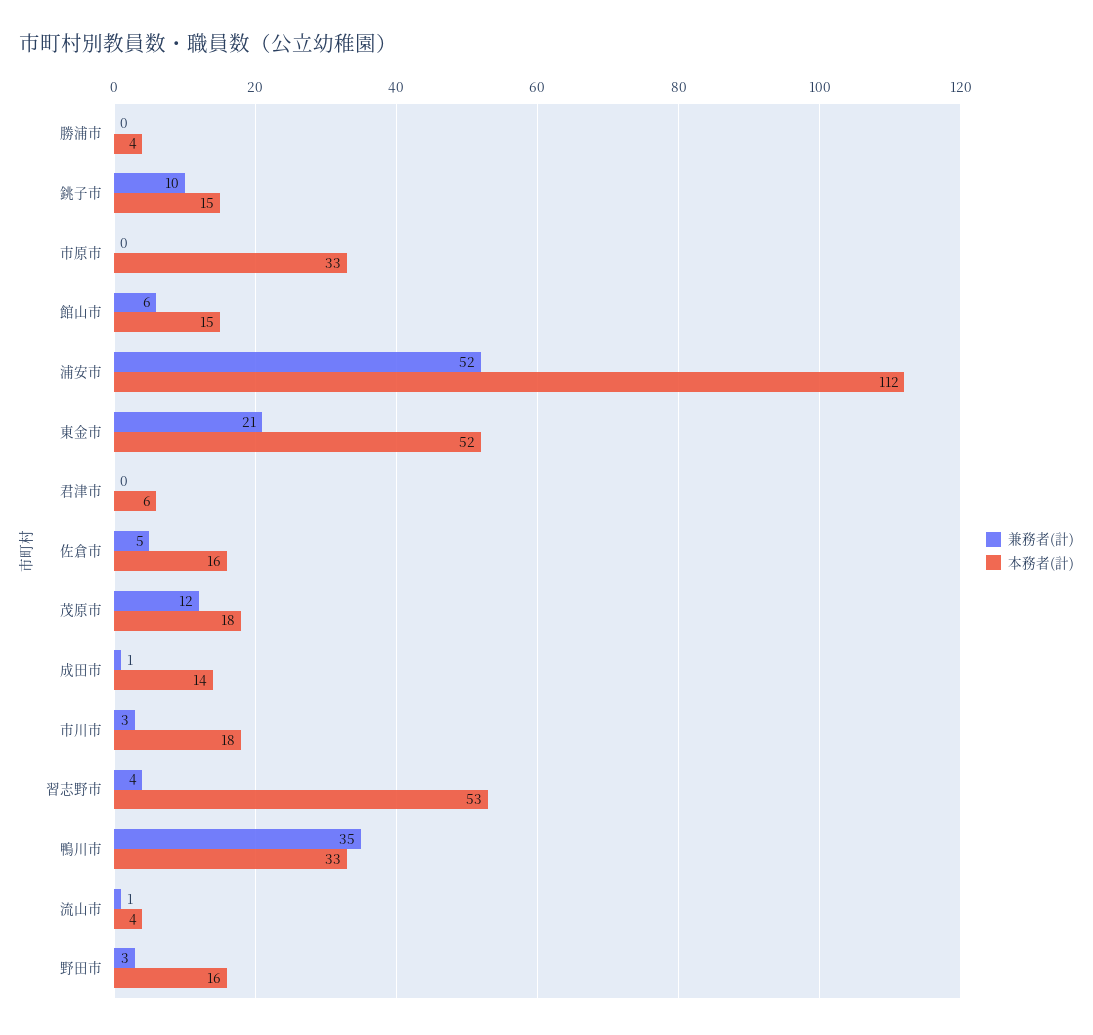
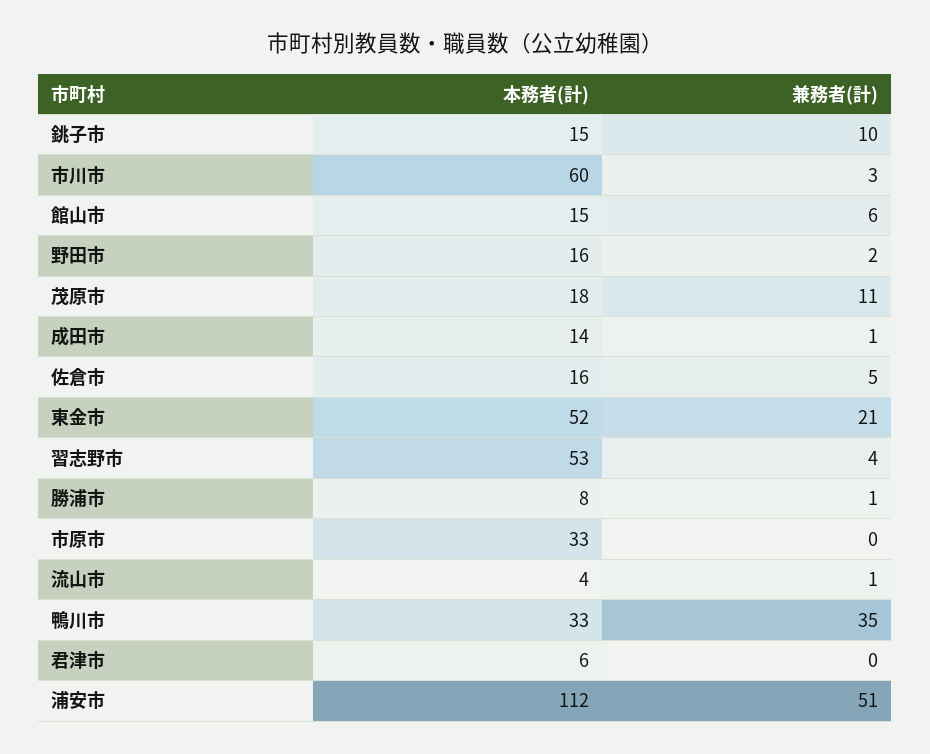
兼務者(計), 勝浦市: 0 -> 1
本務者(計), 勝浦市: 4 -> 8
兼務者(計), 浦安市: 52 -> 51
兼務者(計), 茂原市: 12 -> 11
本務者(計), 市川市: 18 -> 60
兼務者(計), 野田市: 3 -> 2

